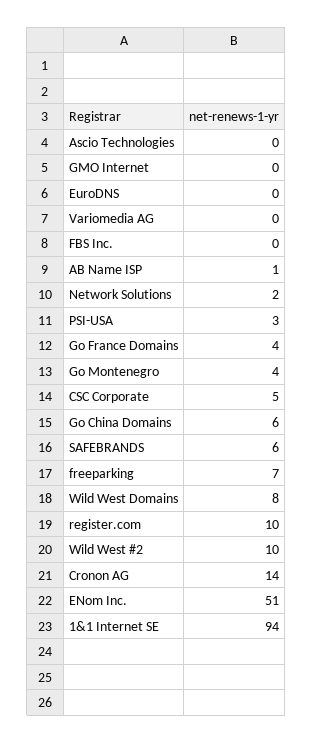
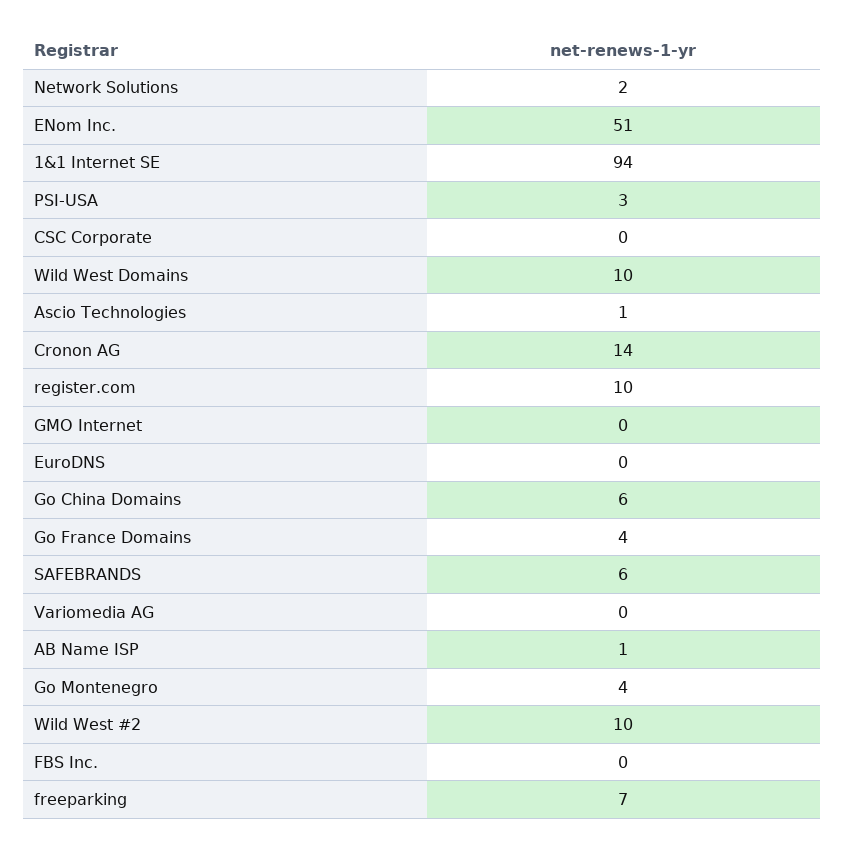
Ascio Technologies: 0 -> 1
CSC Corporate: 5 -> 0
Wild West Domains: 8 -> 10

